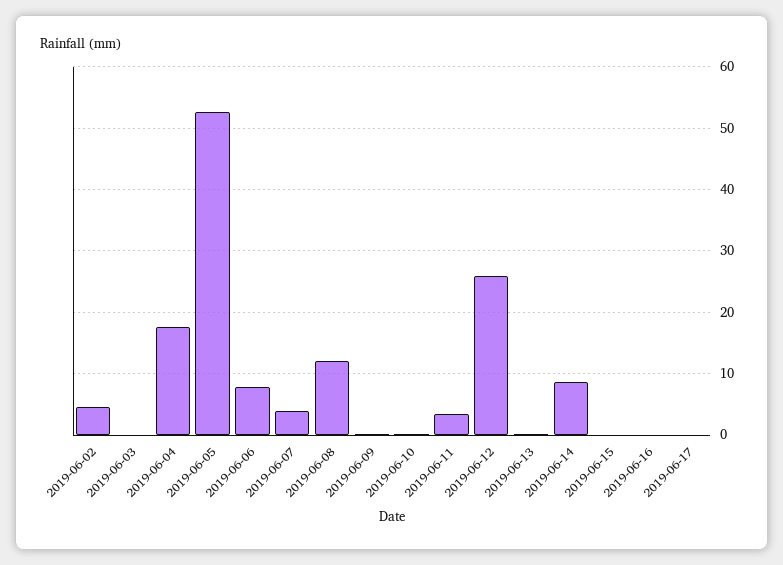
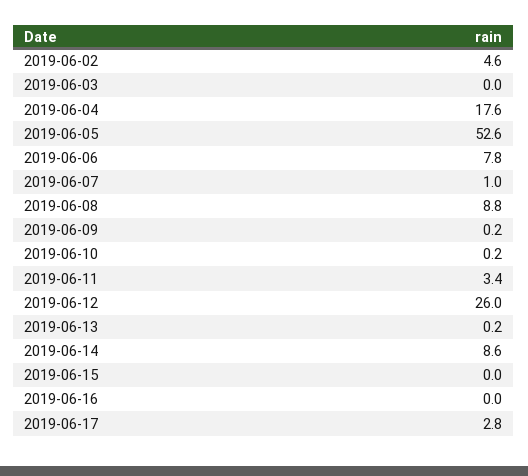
2019-06-07: 4 -> 1
2019-06-08: 12 -> 8.8
2019-06-17: 0 -> 2.8

